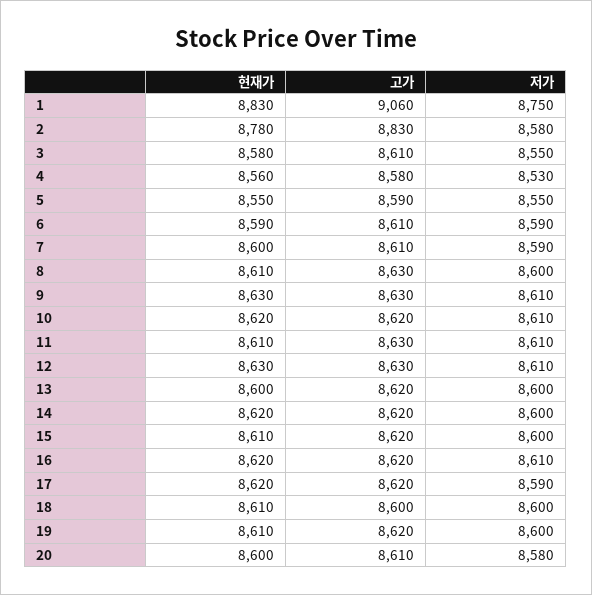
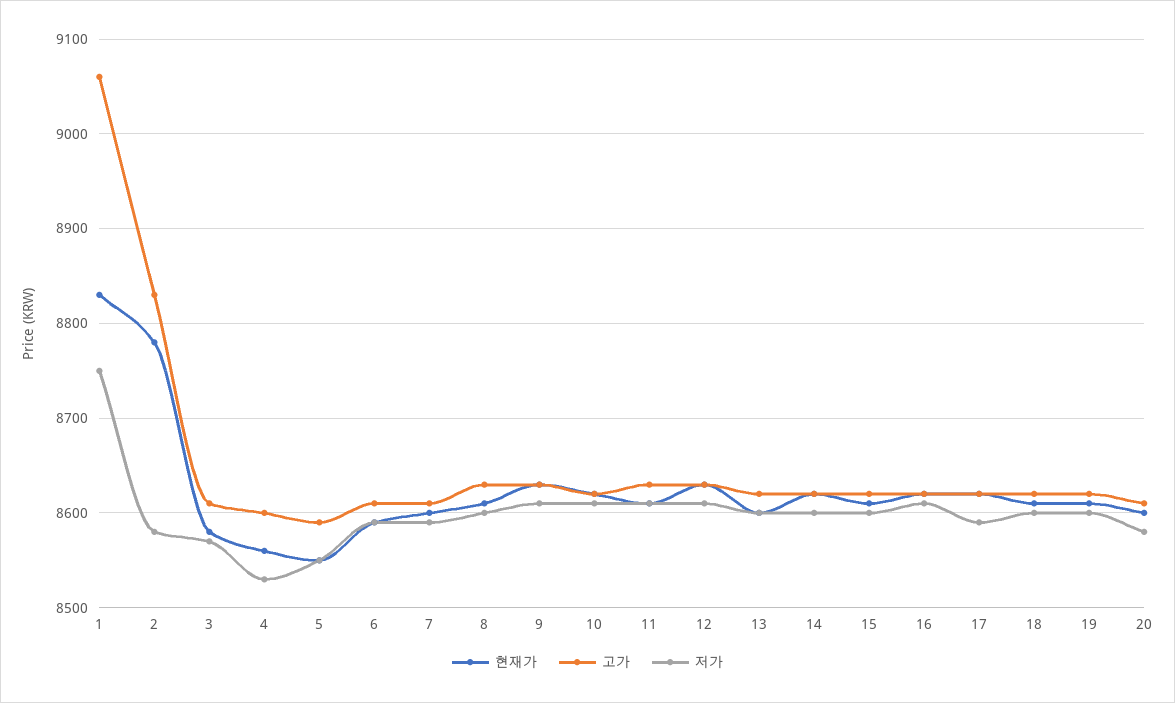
저가, 3: 8550 -> 8570
고가, 4: 8580 -> 8600
고가, 18: 8600 -> 8620

